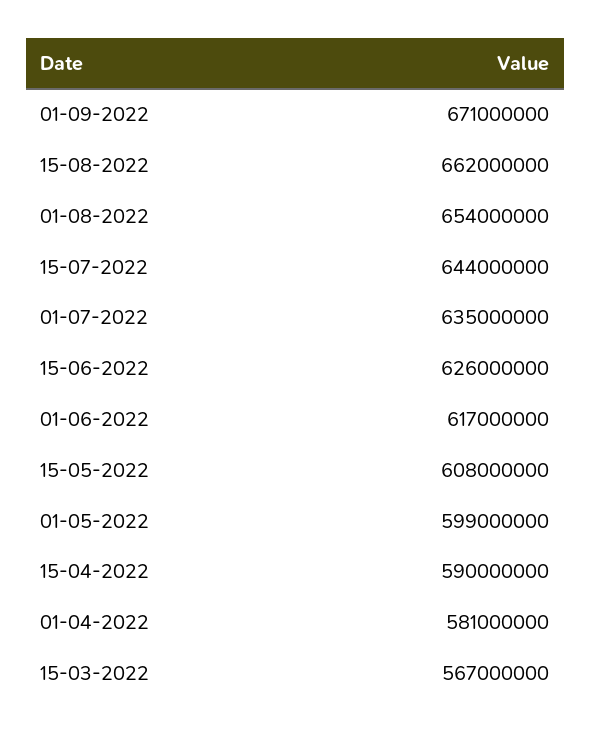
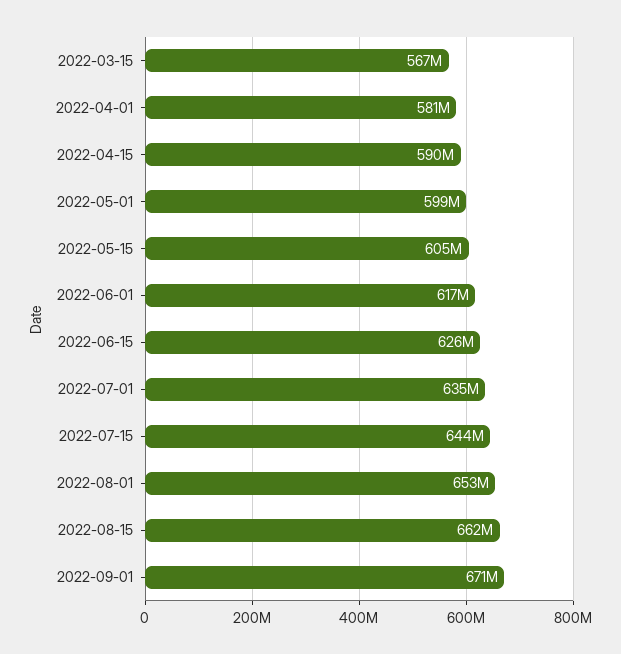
01-08-2022: 654000000 -> 653000000
15-05-2022: 608000000 -> 605000000

